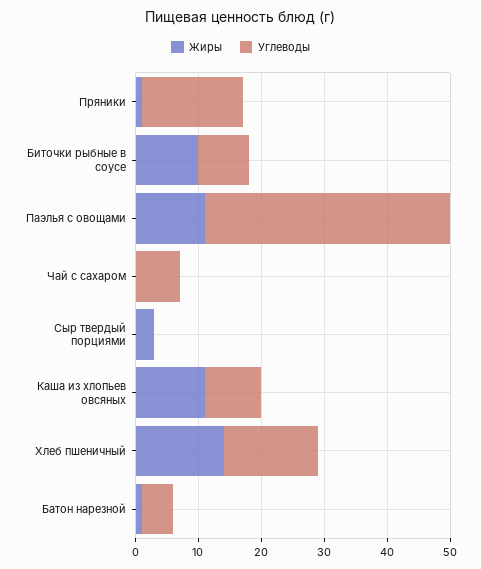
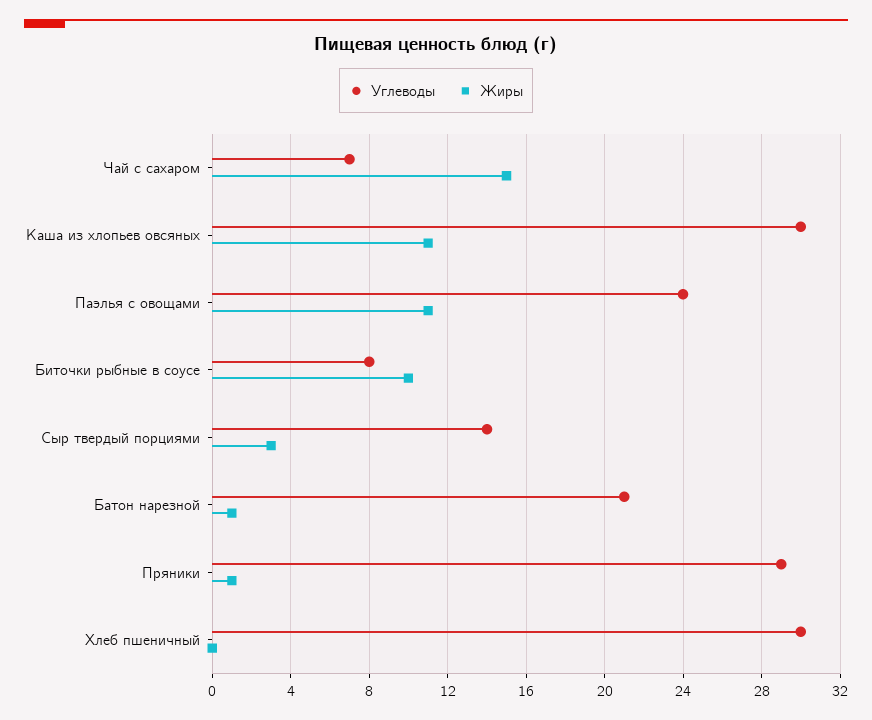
Углеводы, Пряники: 15 -> 29
Углеводы, Паэлья с овощами: 40 -> 24
Жиры, Чай с сахаром: 0 -> 15
Углеводы, Сыр твердый порциями: 0 -> 14
Углеводы, Каша из хлопьев овсяных: 10 -> 30
Жиры, Хлеб пшеничный: 15 -> 0
Углеводы, Хлеб пшеничный: 15 -> 30
Углеводы, Батон нарезной: 5 -> 21

